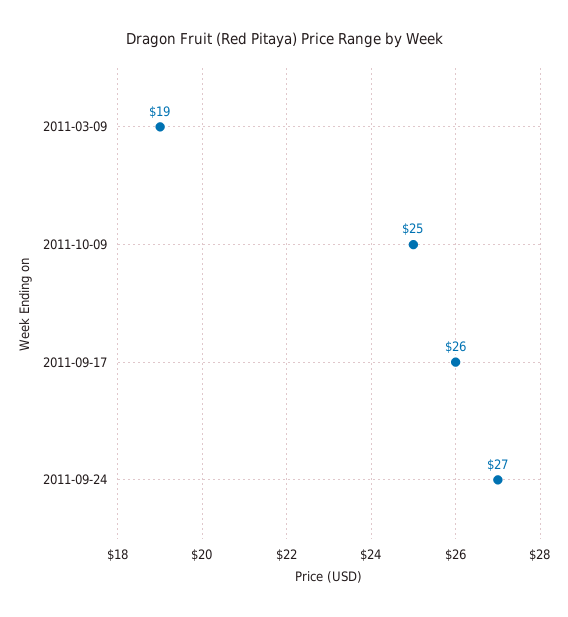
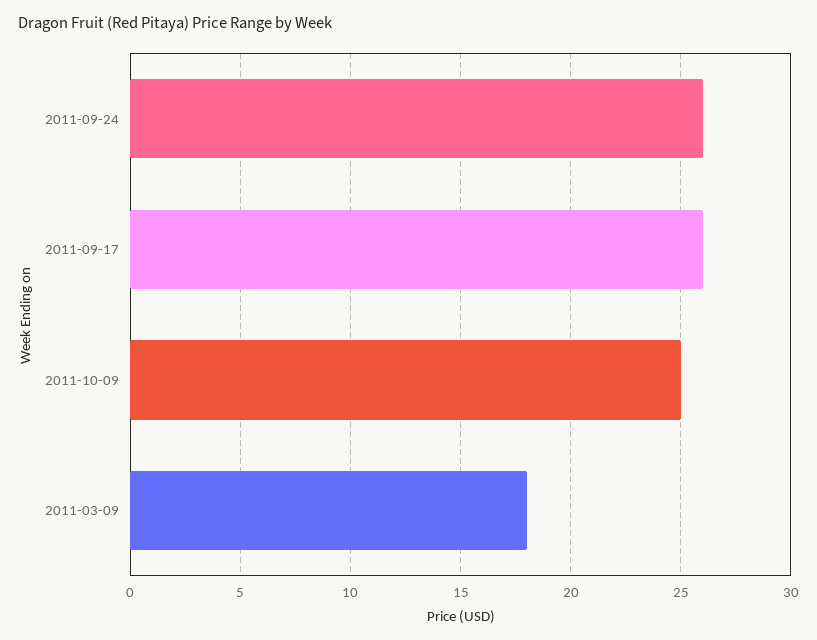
2011-03-09: 19 -> 18
2011-09-24: 27 -> 26

